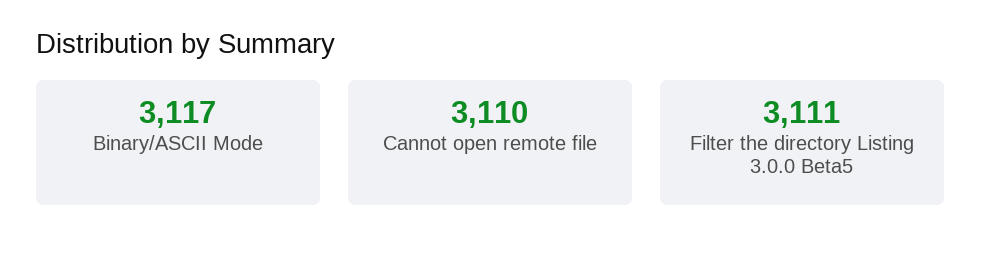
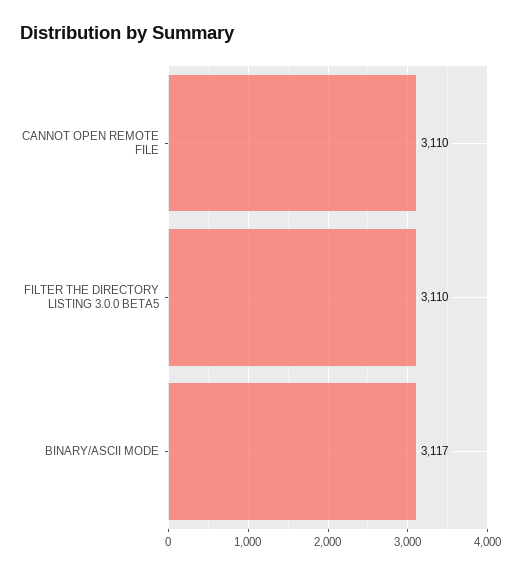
Filter the directory Listing 3.0.0 Beta5: 3111 -> 3110

